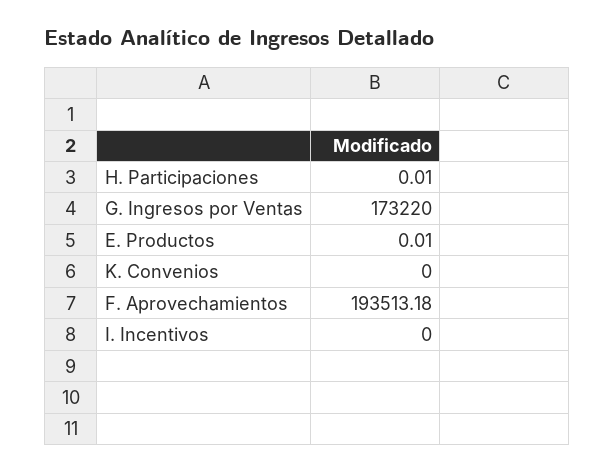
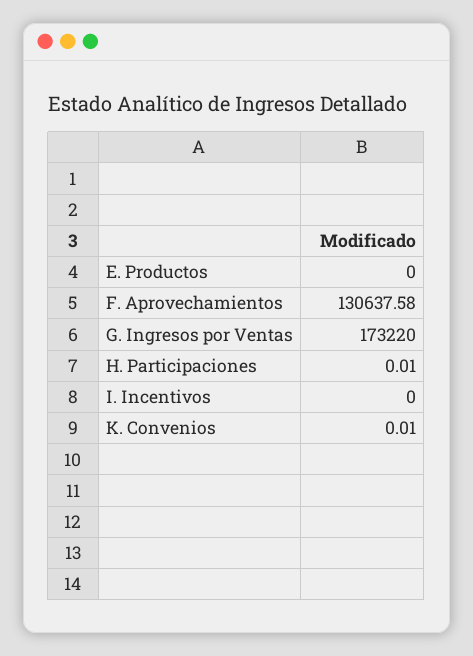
E. Productos: 0.01 -> 0
K. Convenios: 0 -> 0.01
F. Aprovechamientos: 193513.18 -> 130637.58

